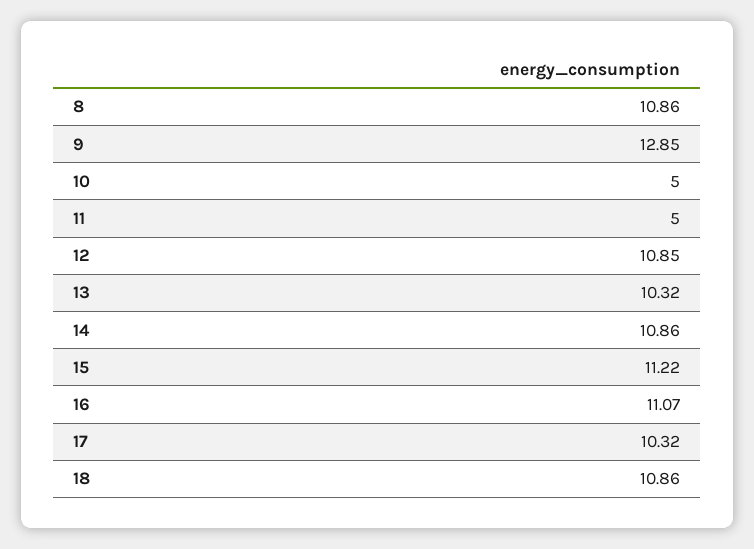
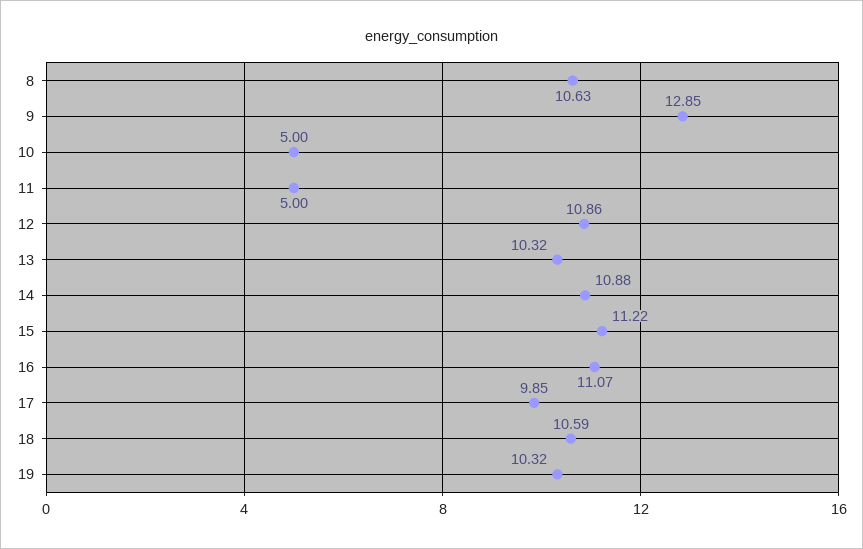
8: 10.86 -> 10.63
12: 10.85 -> 10.86
14: 10.86 -> 10.88
17: 10.32 -> 9.85
18: 10.86 -> 10.59
19: none -> 10.32

